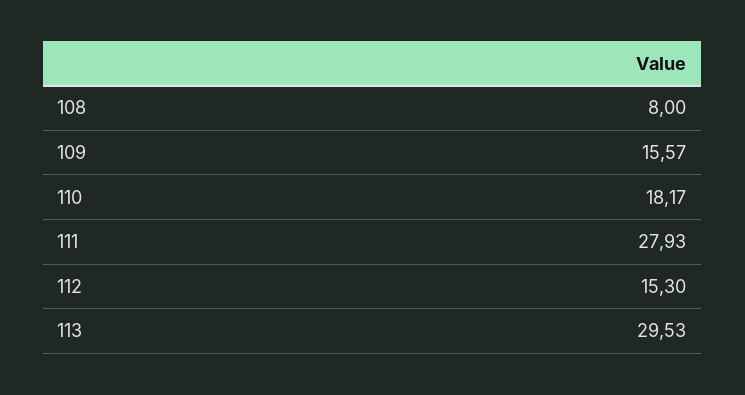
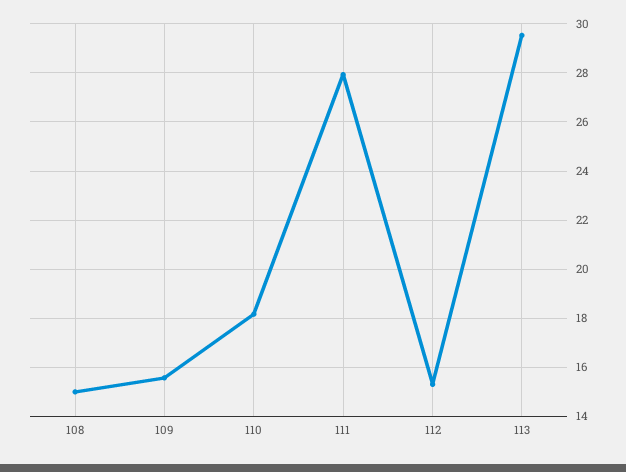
108: 8 -> 15

